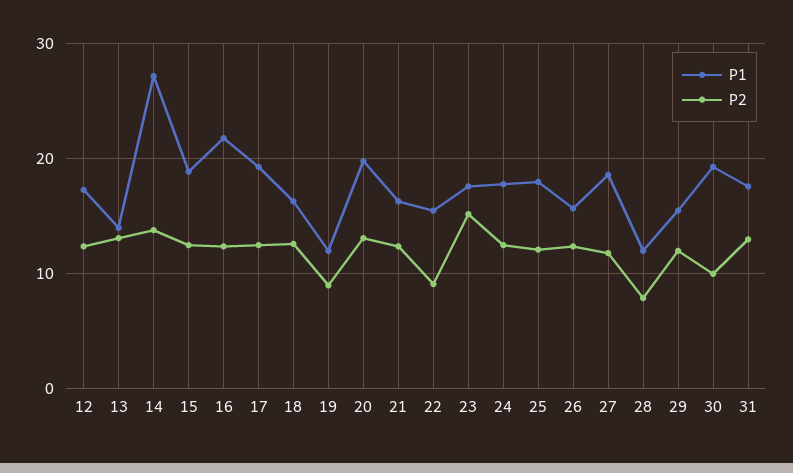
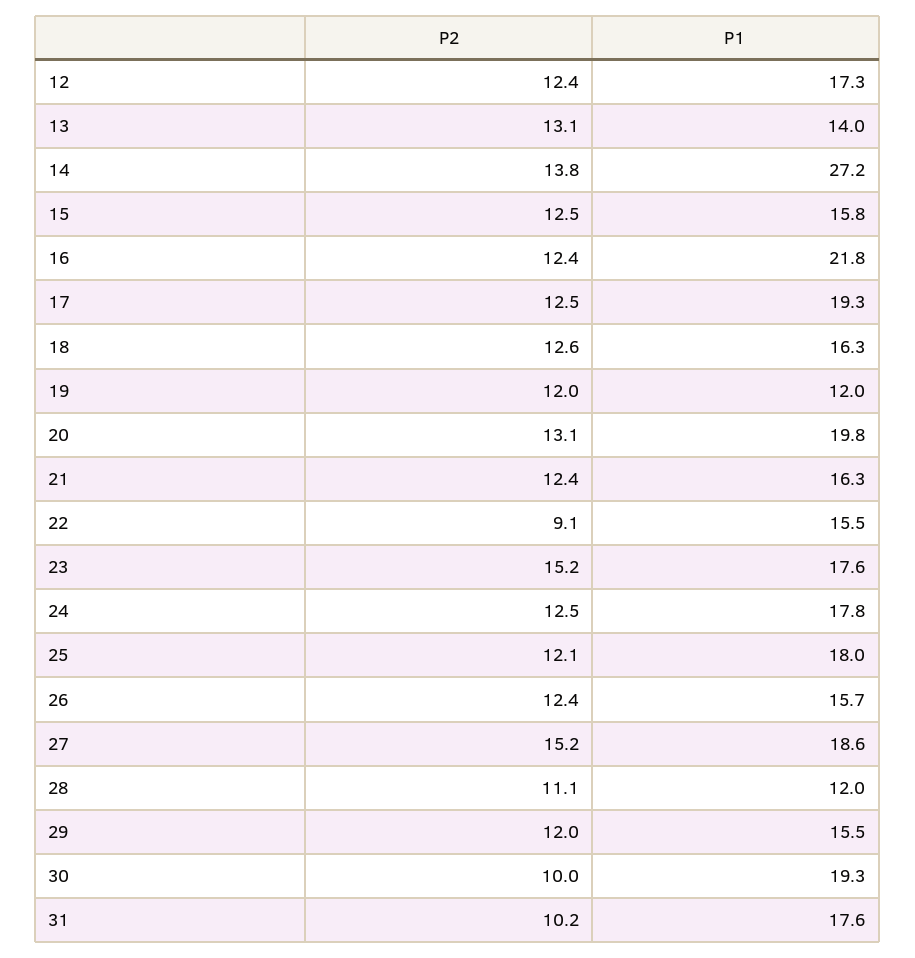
P1, 15: 19 -> 15.8
P2, 19: 9 -> 12
P2, 27: 12 -> 15.2
P2, 28: 8 -> 11.1
P2, 31: 13 -> 10.2

